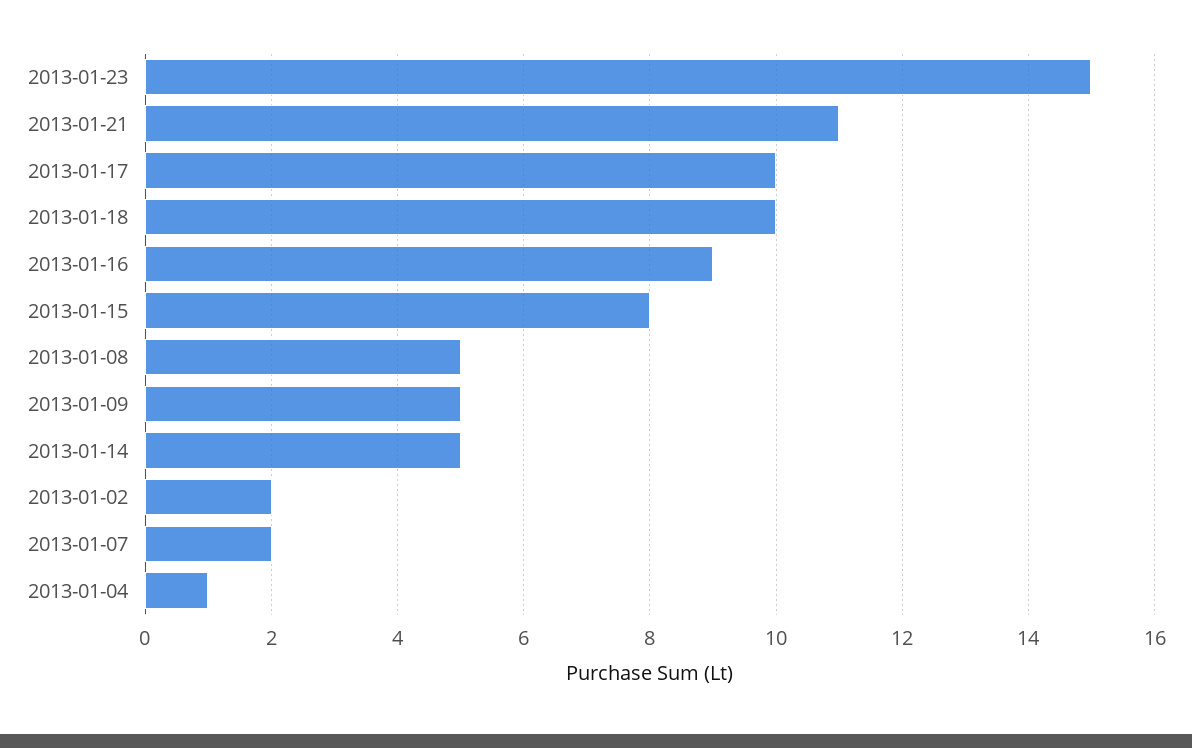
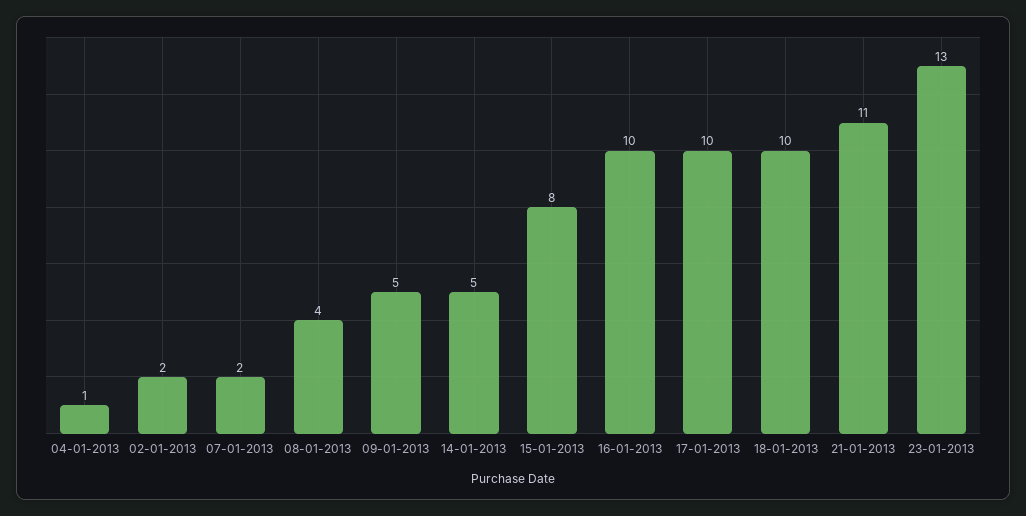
2013-01-23: 15 -> 13
2013-01-16: 9 -> 10
2013-01-08: 5 -> 4

